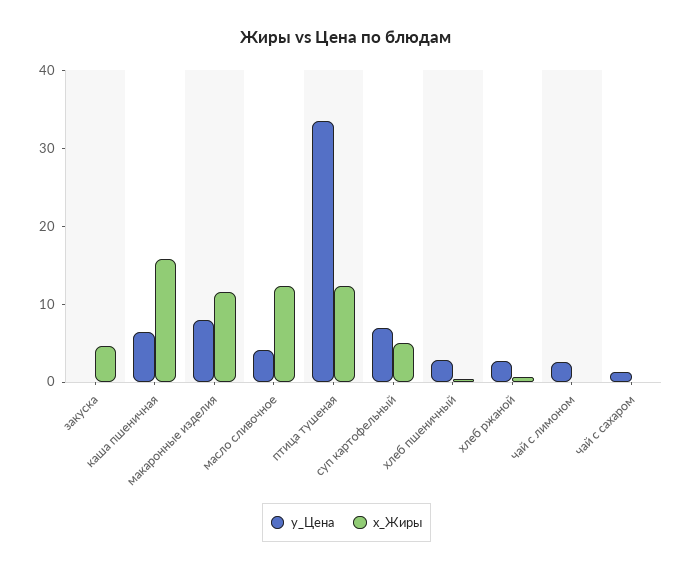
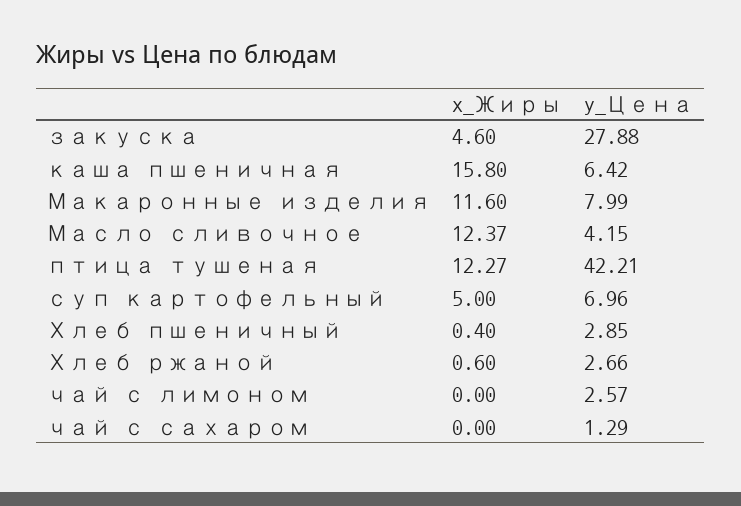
y_Цена, закуска: 0 -> 27.88
y_Цена, птица тушеная: 34 -> 42.21

